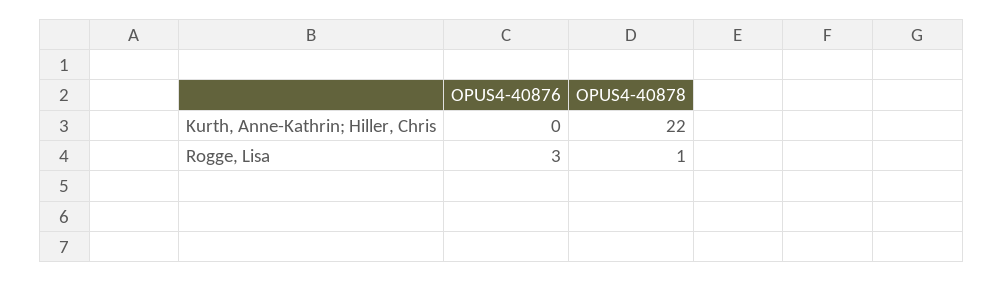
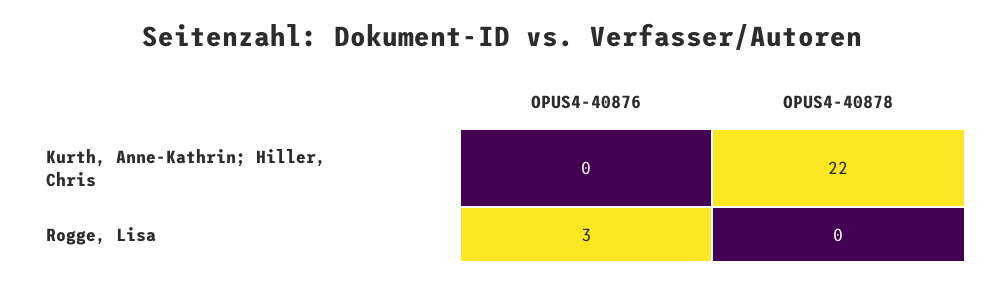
OPUS4-40878, Rogge, Lisa: 1 -> 0

